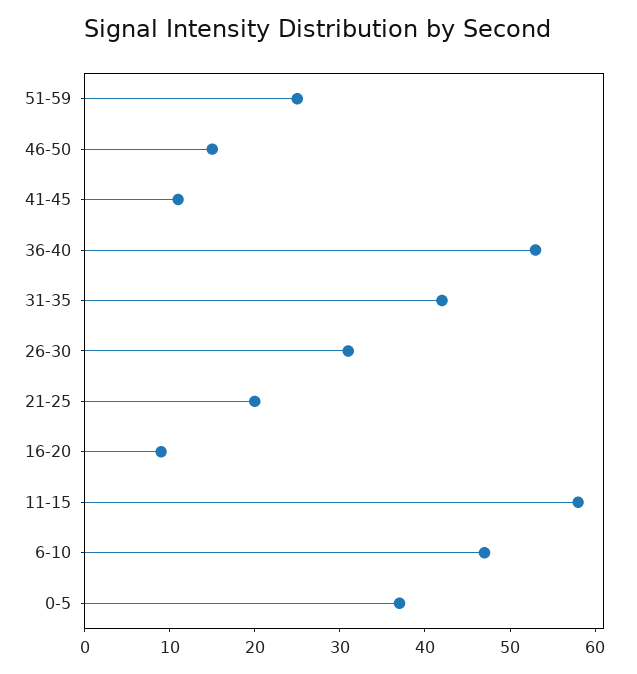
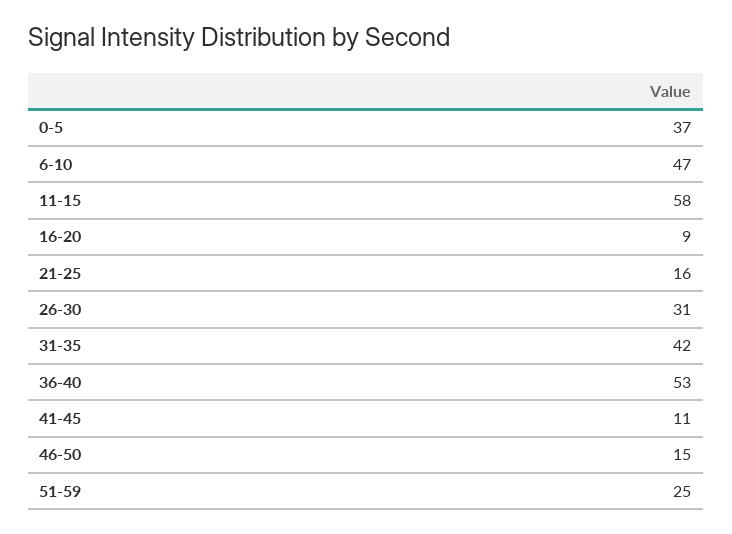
21-25: 20 -> 16

